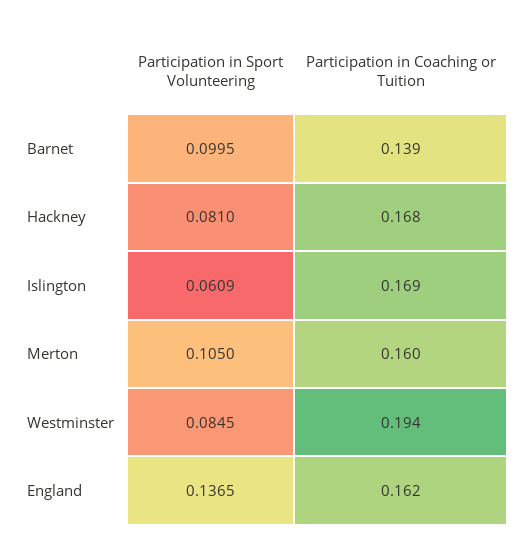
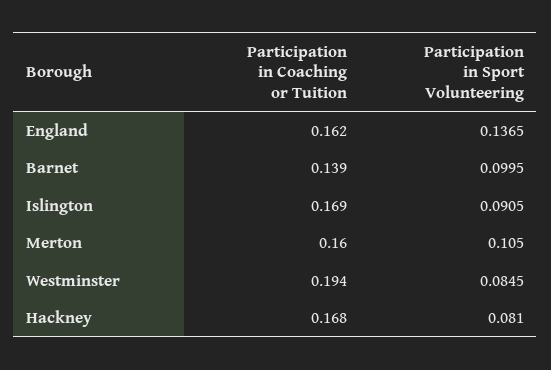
Participation in Sport Volunteering, Islington: 0.0609 -> 0.0905

